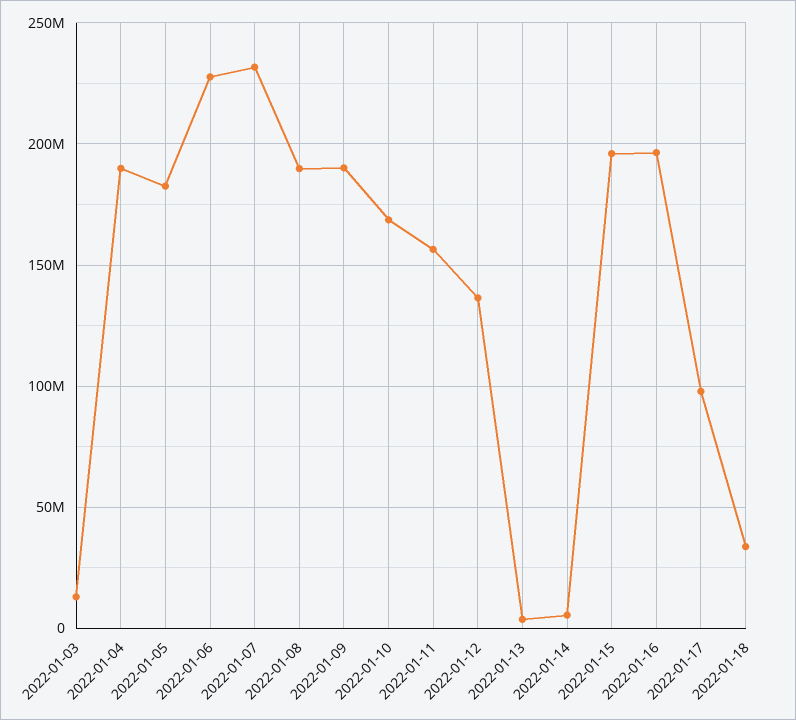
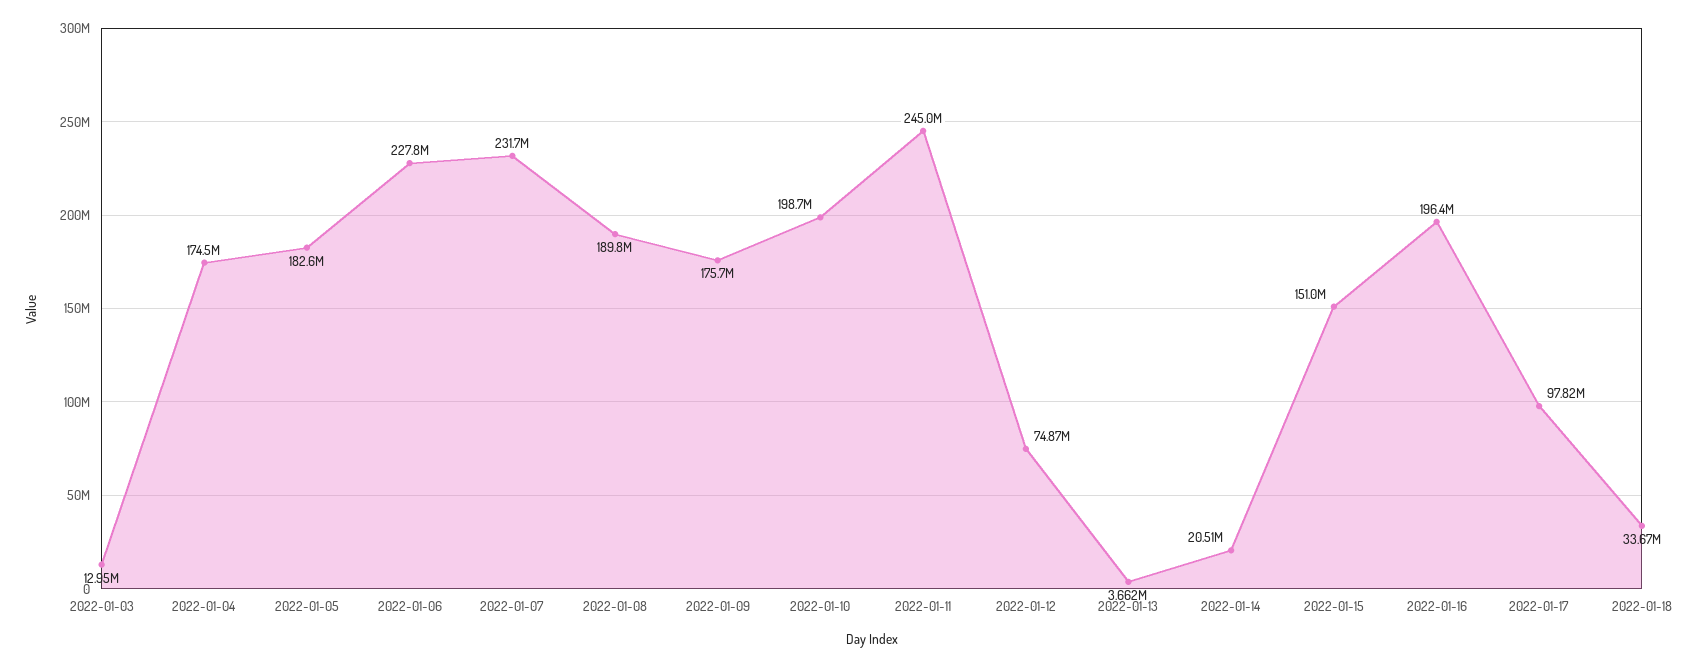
2022-01-04: 190000000 -> 174500000
2022-01-09: 190000000 -> 175700000
2022-01-10: 170000000 -> 198700000
2022-01-11: 155000000 -> 245000000
2022-01-12: 135000000 -> 74870000
2022-01-14: 5000000 -> 20510000
2022-01-15: 195000000 -> 151000000

